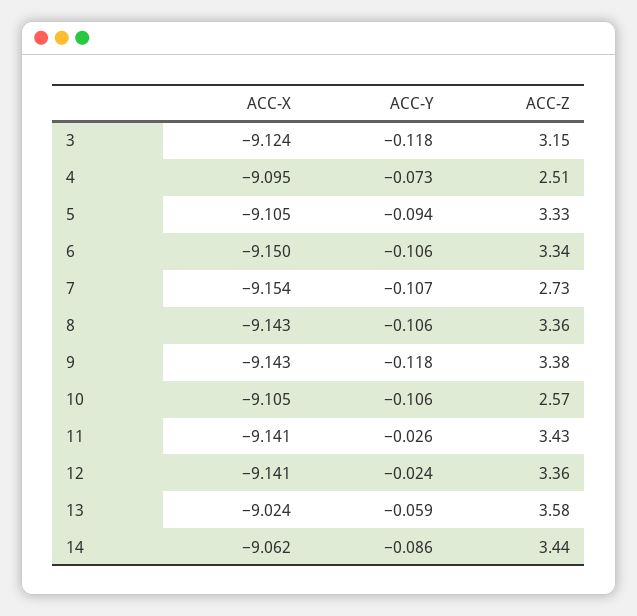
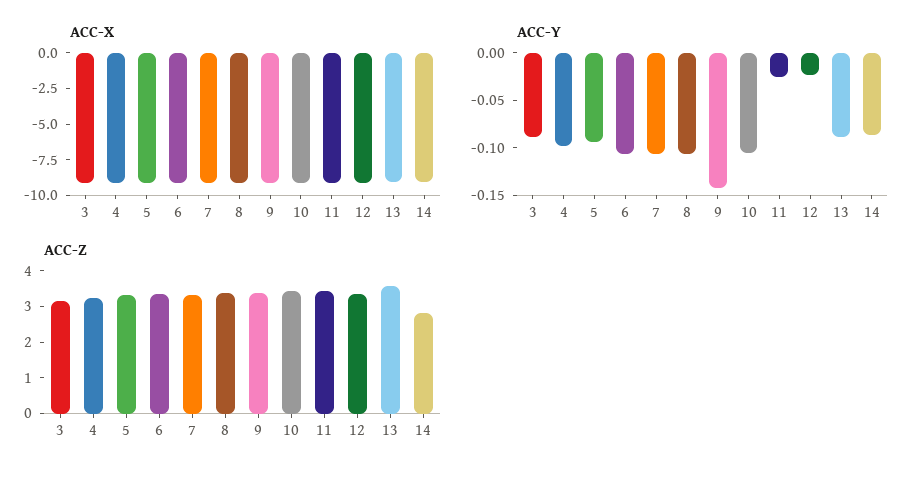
ACC-Y, 3: -0.118 -> -0.09
ACC-Y, 4: -0.073 -> -0.1
ACC-Z, 4: 2.51 -> 3.25
ACC-Z, 7: 2.73 -> 3.25
ACC-Y, 9: -0.118 -> -0.14
ACC-Z, 10: 2.57 -> 3.5
ACC-Y, 13: -0.059 -> -0.09
ACC-Z, 14: 3.44 -> 2.75

